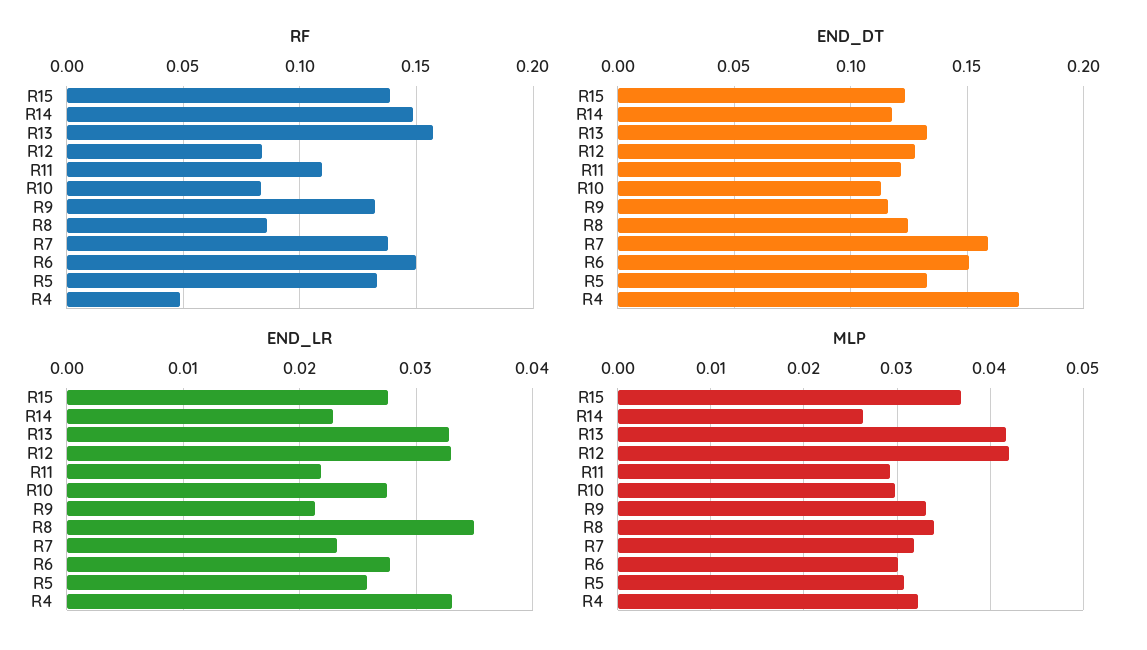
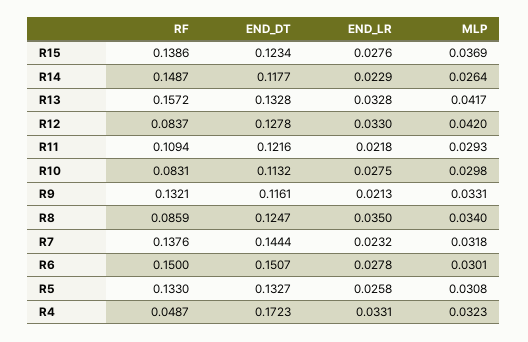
END_DT, R7: 0.16 -> 0.1444

